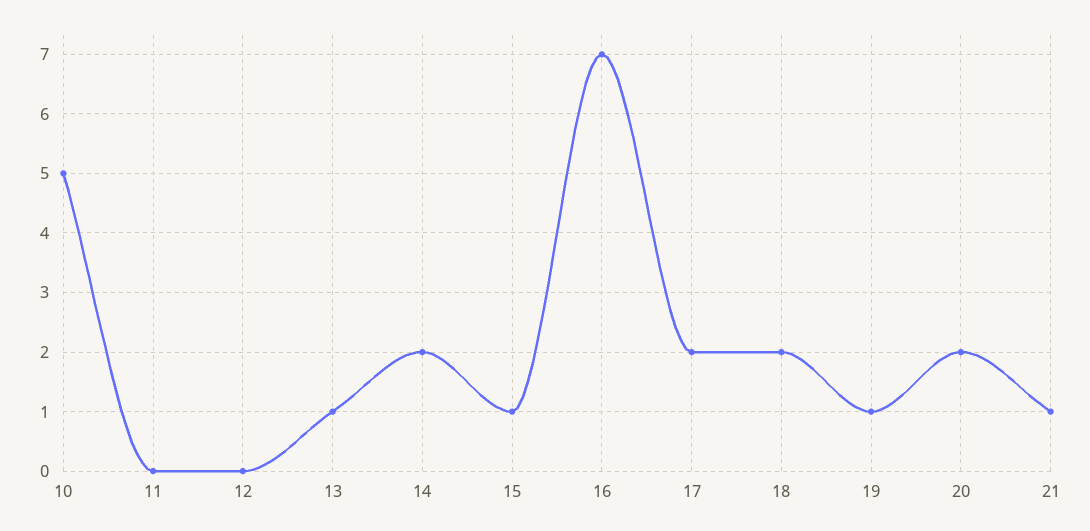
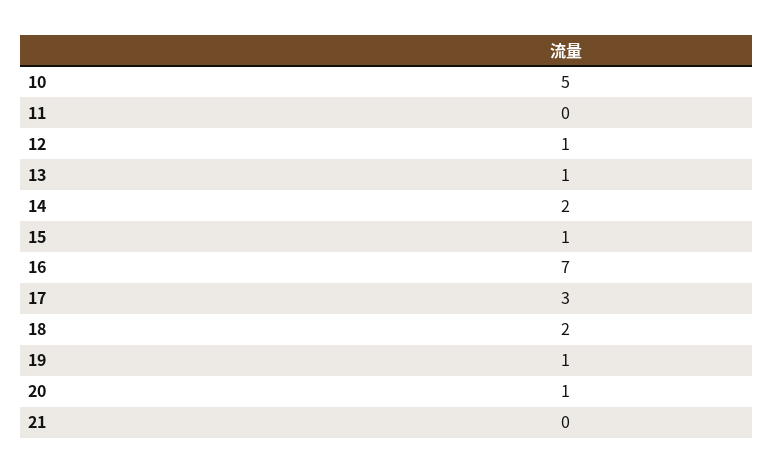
12: 0 -> 1
17: 2 -> 3
20: 2 -> 1
21: 1 -> 0

